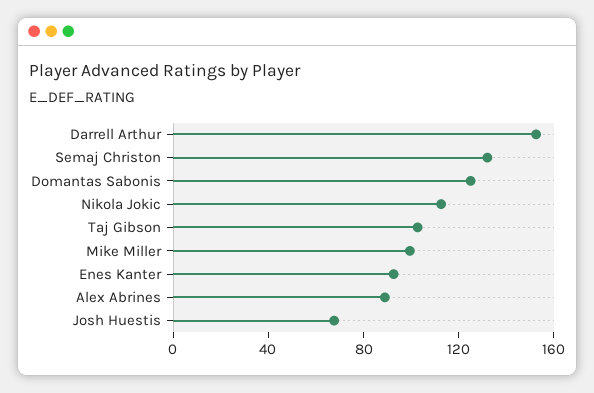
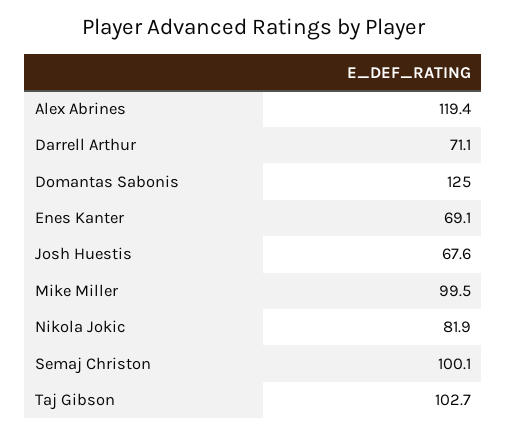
Darrell Arthur: 150 -> 71.1
Semaj Christon: 130 -> 100.1
Nikola Jokic: 110 -> 81.9
Enes Kanter: 90 -> 69.1
Alex Abrines: 90 -> 119.4

